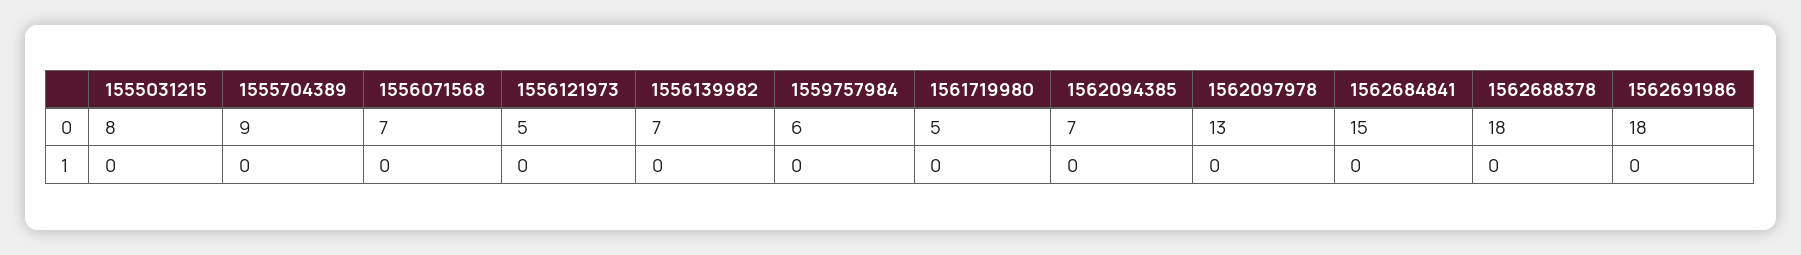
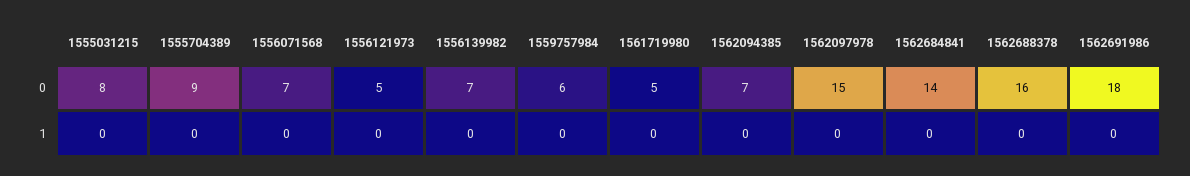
1562097978, 0: 13 -> 15
1562684841, 0: 15 -> 14
1562688378, 0: 18 -> 16

